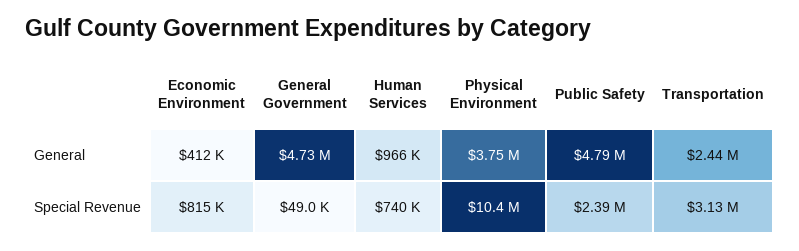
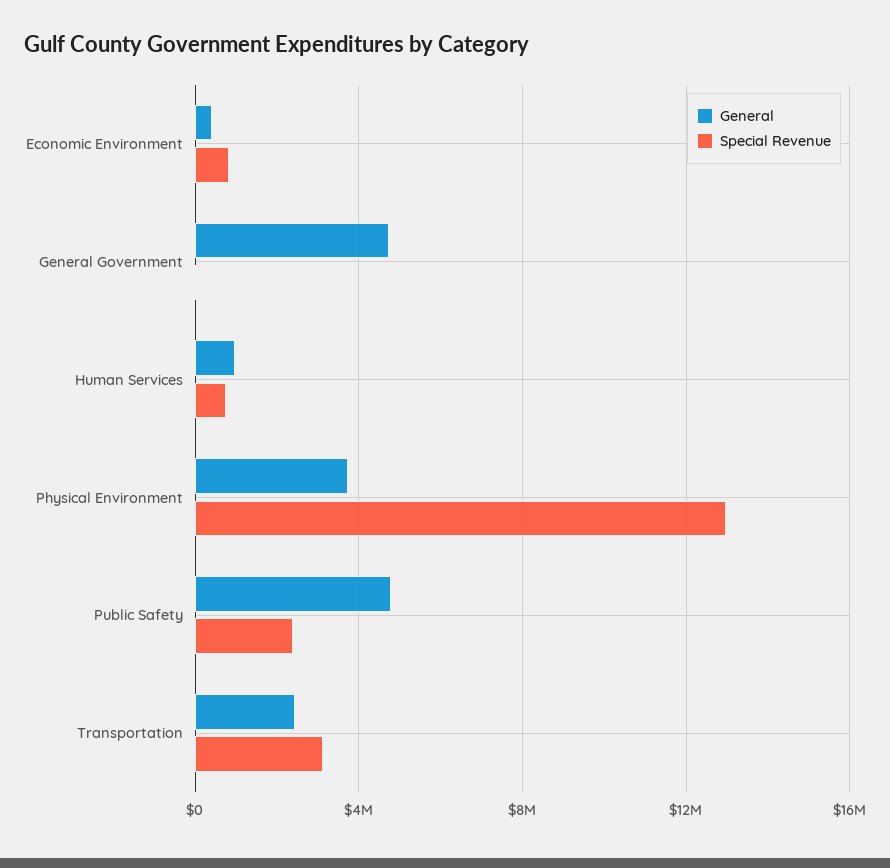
Special Revenue, Physical Environment: 10400000 -> 13000000

